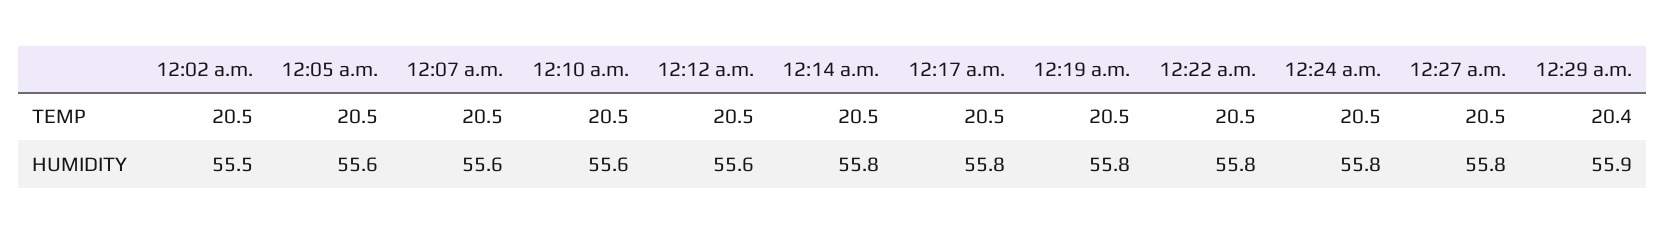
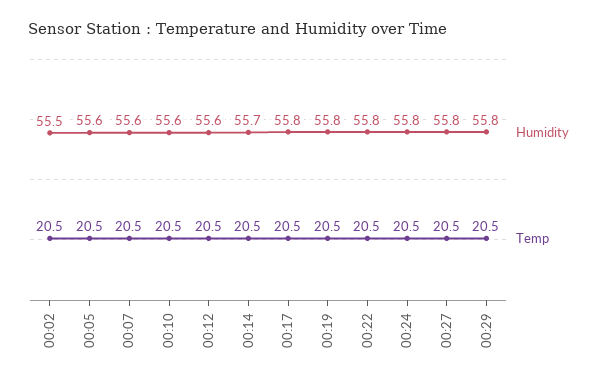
TEMP, 12:29 a.m.: 20.4 -> 20.5
HUMIDITY, 12:14 a.m.: 55.8 -> 55.7
HUMIDITY, 12:29 a.m.: 55.9 -> 55.8

